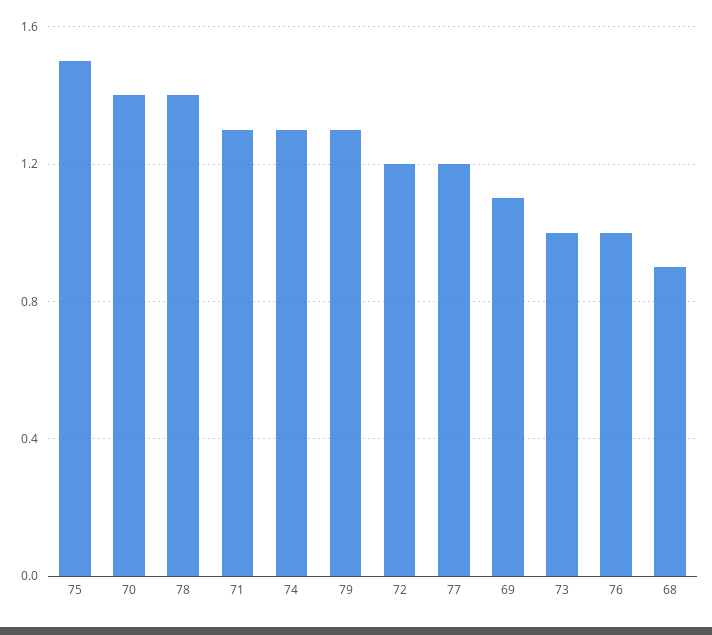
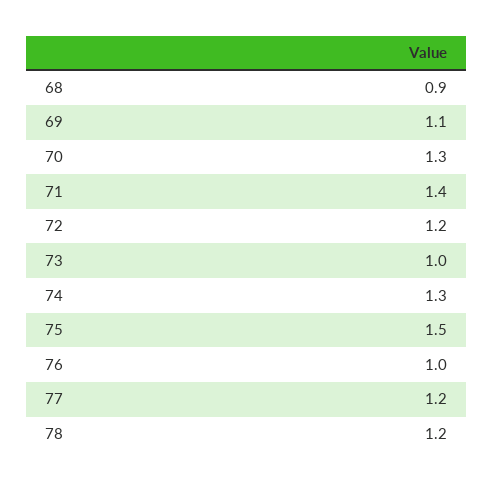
70: 1.4 -> 1.3
78: 1.4 -> 1.2
71: 1.3 -> 1.4
79: 1.3 -> none

